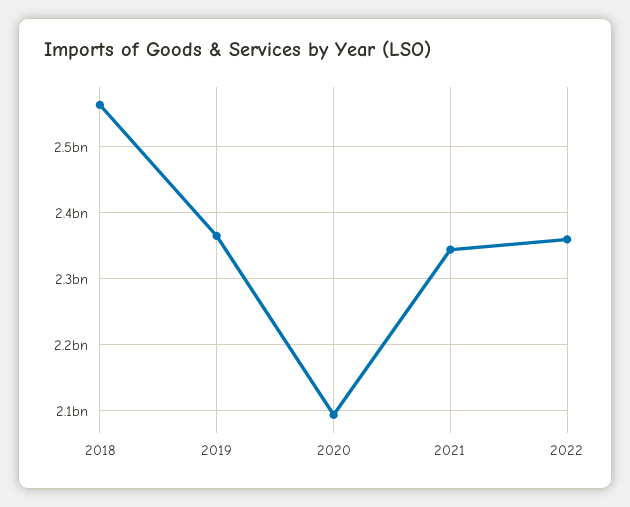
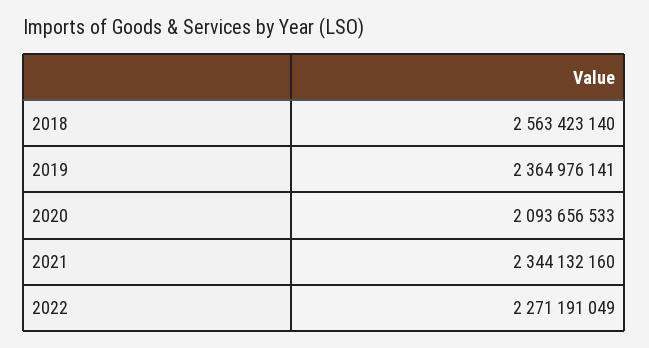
2022: 2360000000 -> 2271191049

